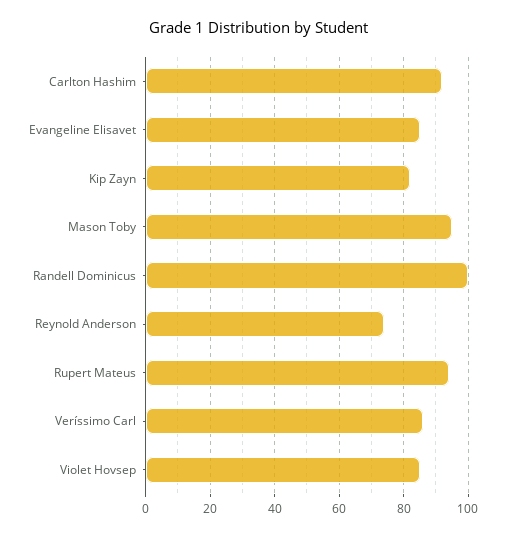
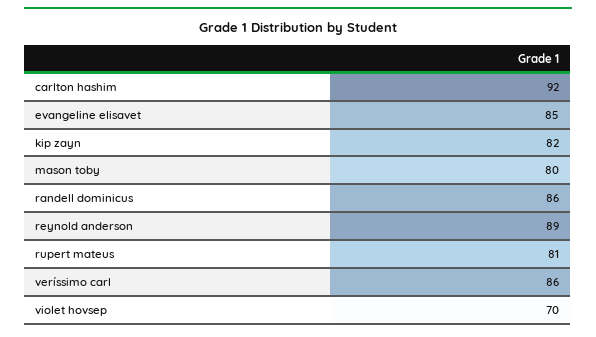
Mason Toby: 95 -> 80
Randell Dominicus: 100 -> 86
Reynold Anderson: 75 -> 89
Rupert Mateus: 95 -> 81
Violet Hovsep: 85 -> 70

